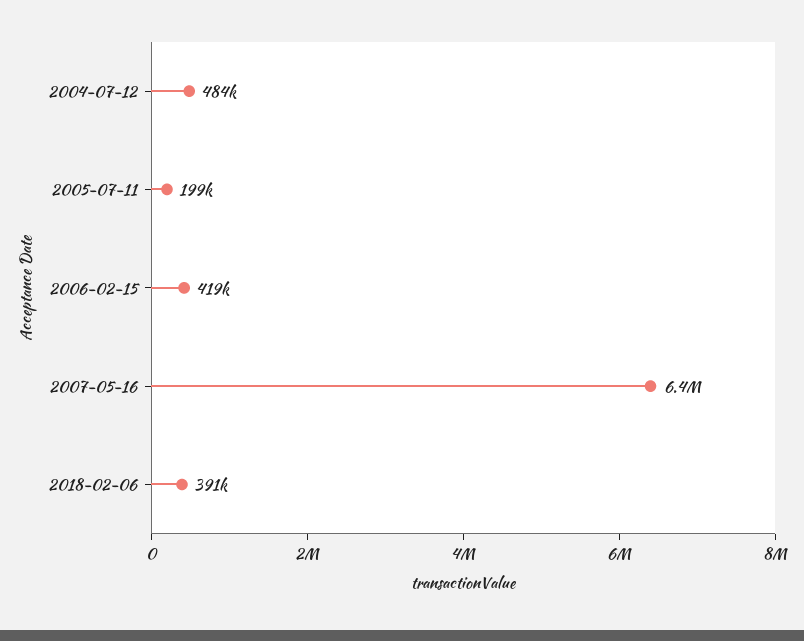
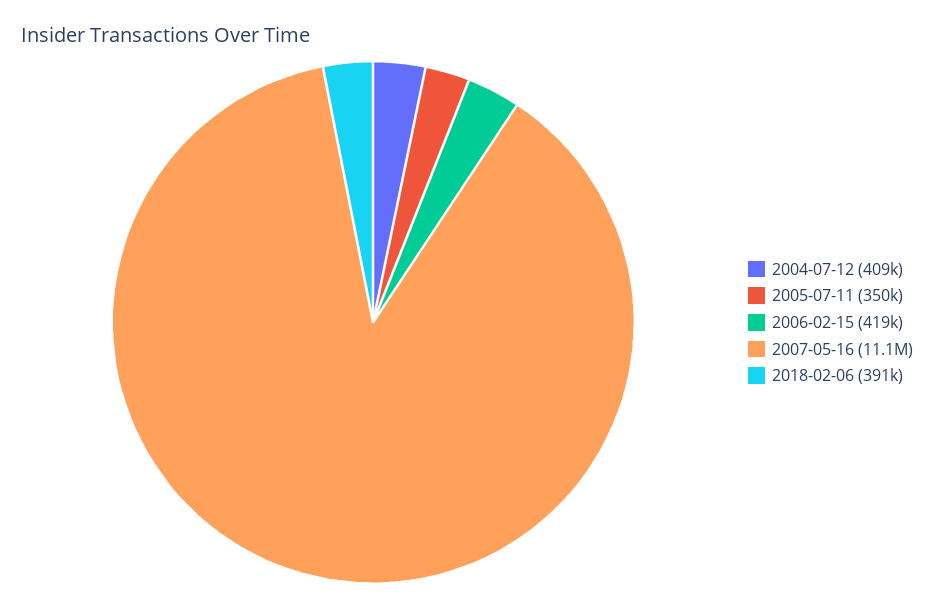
2004-07-12: 484000 -> 409000
2005-07-11: 199000 -> 350000
2007-05-16: 6400000 -> 11100000

